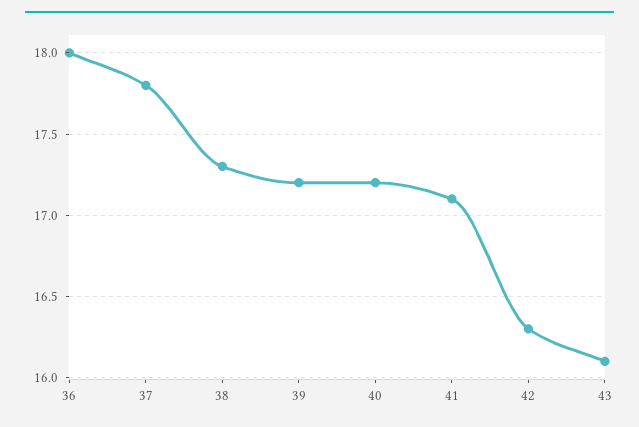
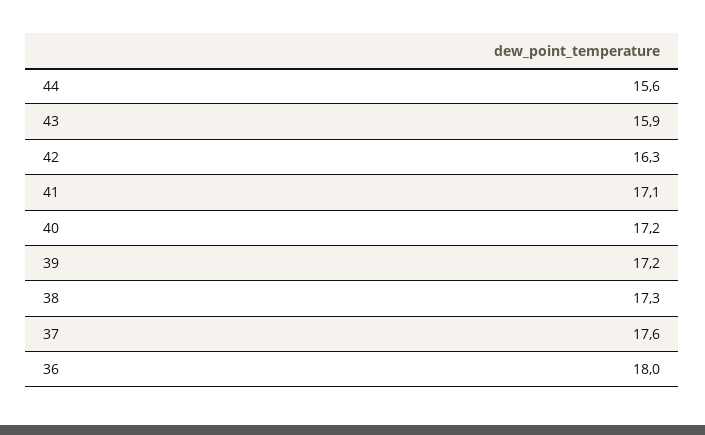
37: 17.8 -> 17.6
43: 16.1 -> 15.9
44: none -> 15.6

